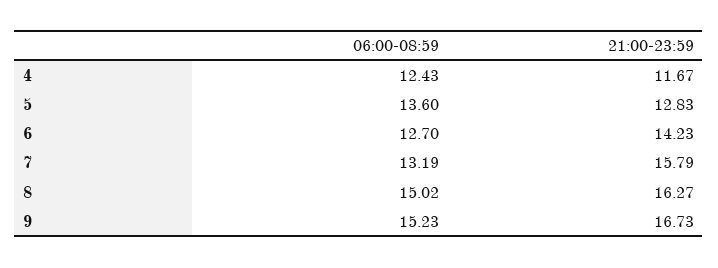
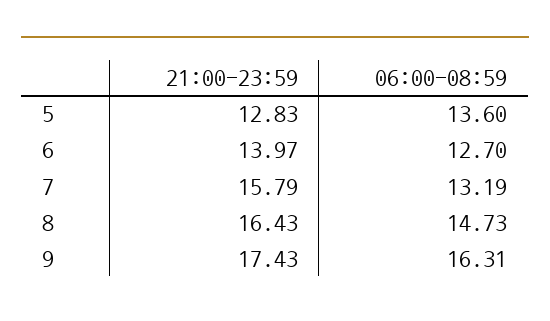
06:00-08:59, 4: 12.43 -> none
21:00-23:59, 4: 11.67 -> none
21:00-23:59, 6: 14.23 -> 13.97
06:00-08:59, 8: 15.02 -> 14.73
21:00-23:59, 8: 16.27 -> 16.43
06:00-08:59, 9: 15.23 -> 16.31
21:00-23:59, 9: 16.73 -> 17.43

